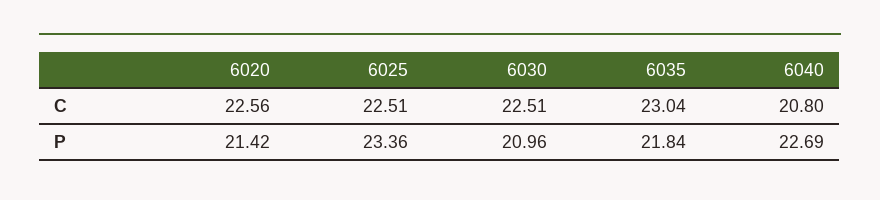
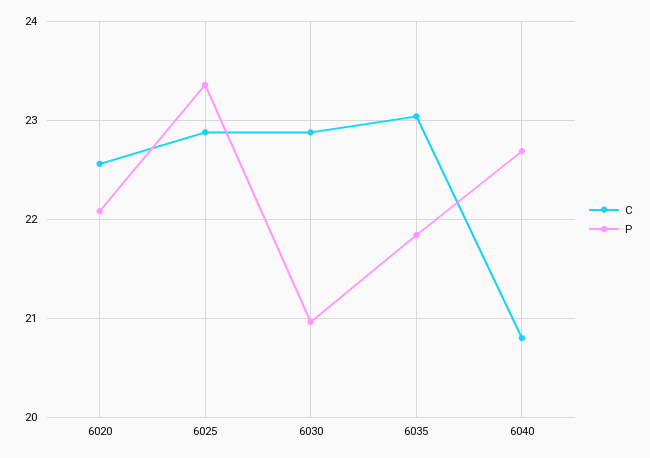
C, 6025: 22.51 -> 22.9
C, 6030: 22.51 -> 22.9
P, 6020: 21.42 -> 22.1

